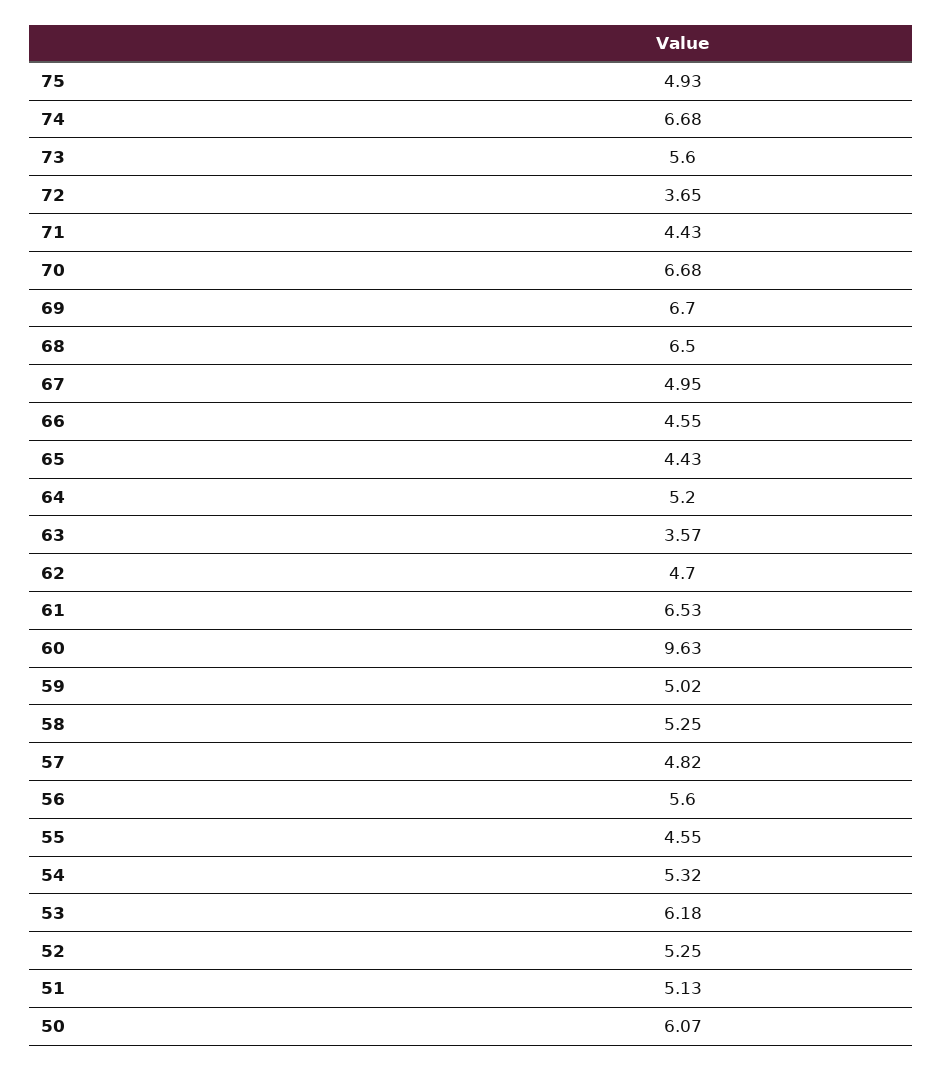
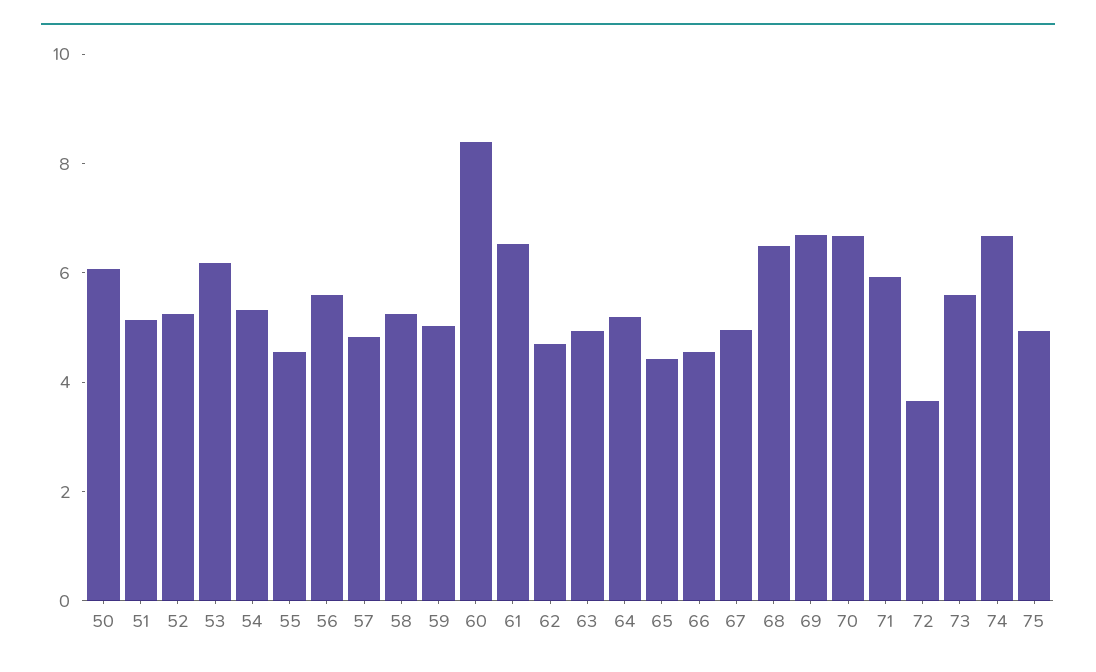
71: 4.43 -> 6
63: 3.57 -> 5
60: 9.63 -> 8.5

